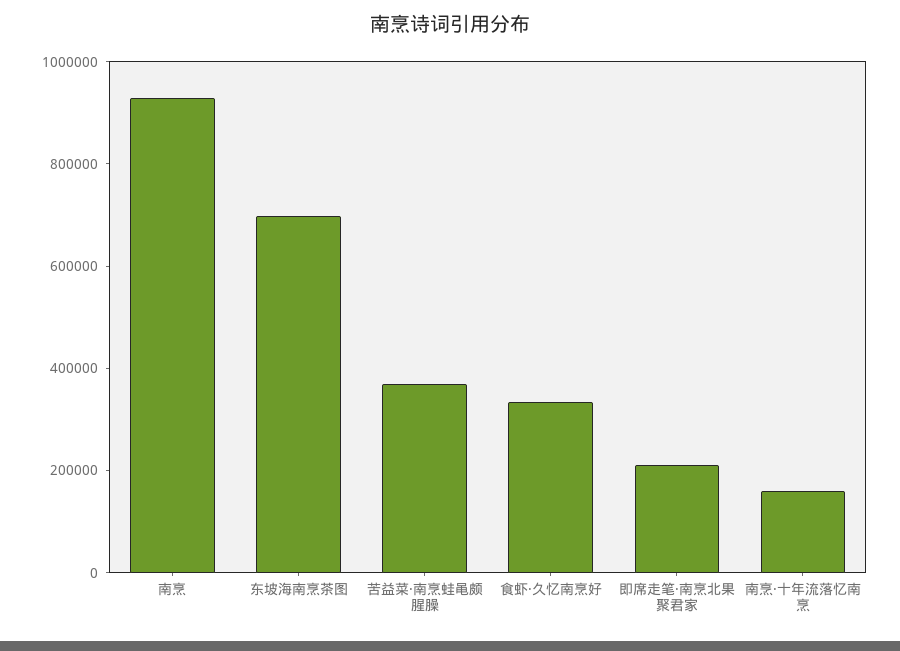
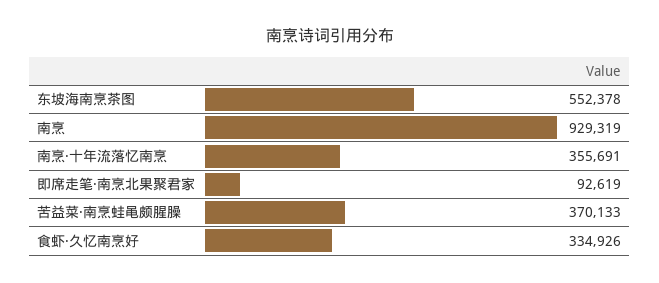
东坡海南烹茶图: 700000 -> 552378
即席走笔·南烹北果聚君家: 200000 -> 92619
南烹·十年流落忆南烹: 150000 -> 355691

